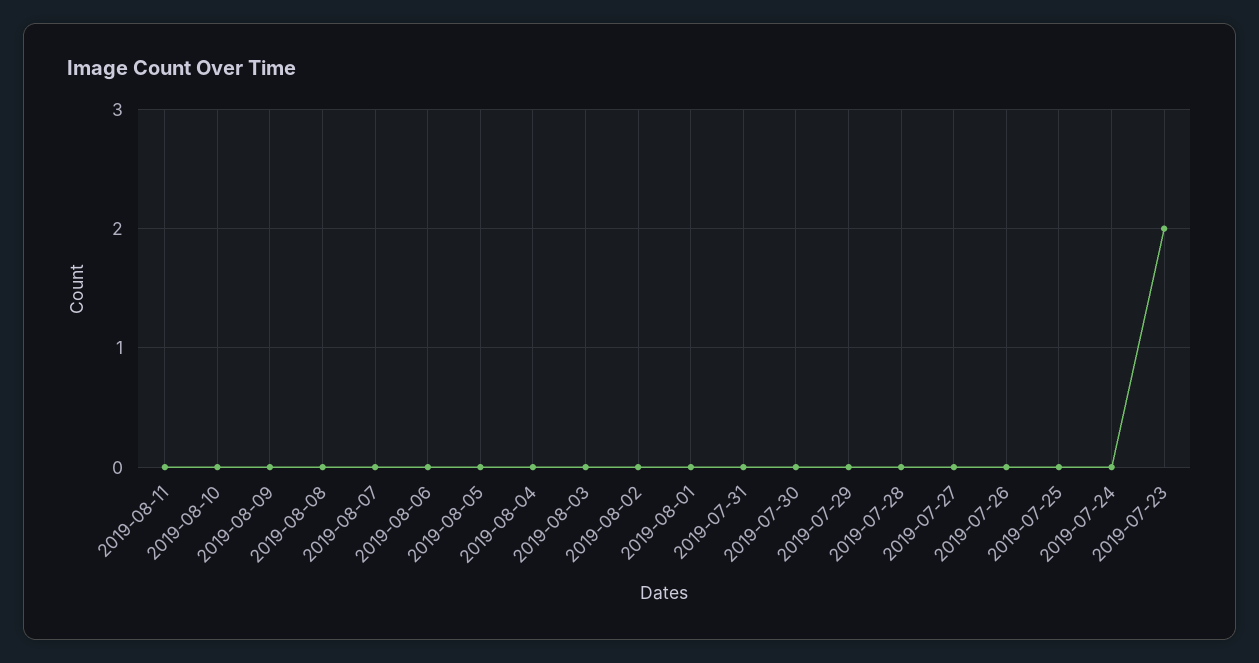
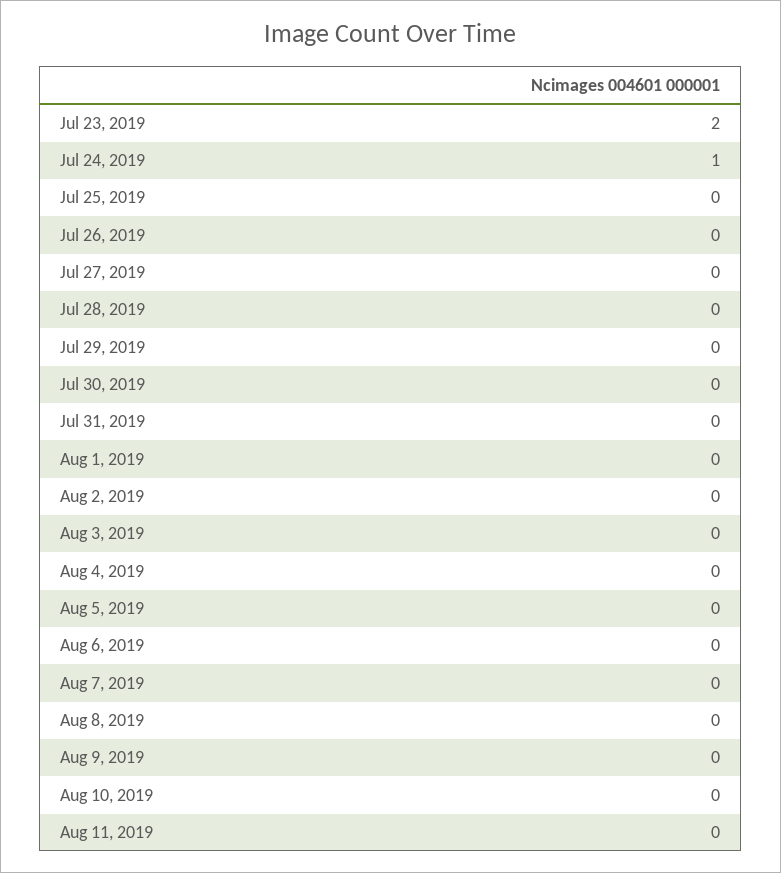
2019-07-24: 0 -> 1

